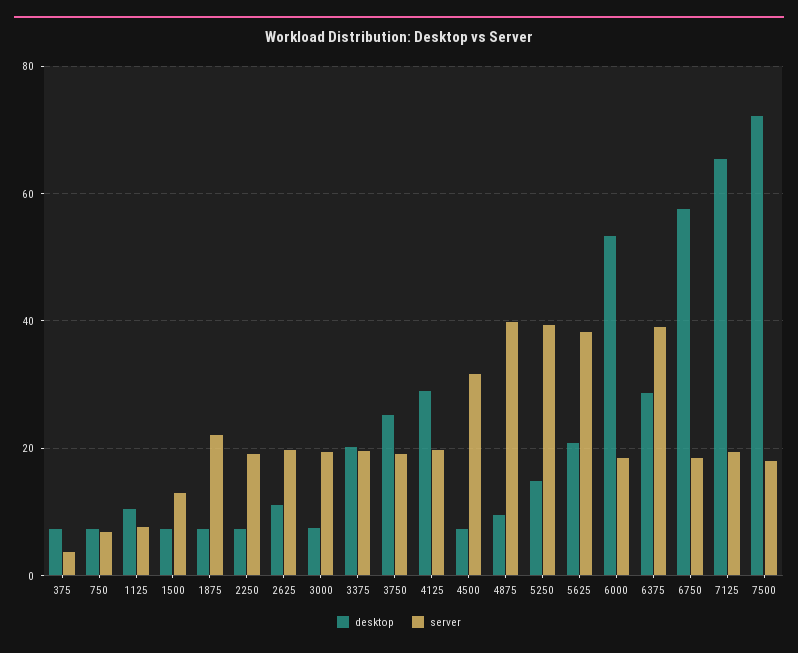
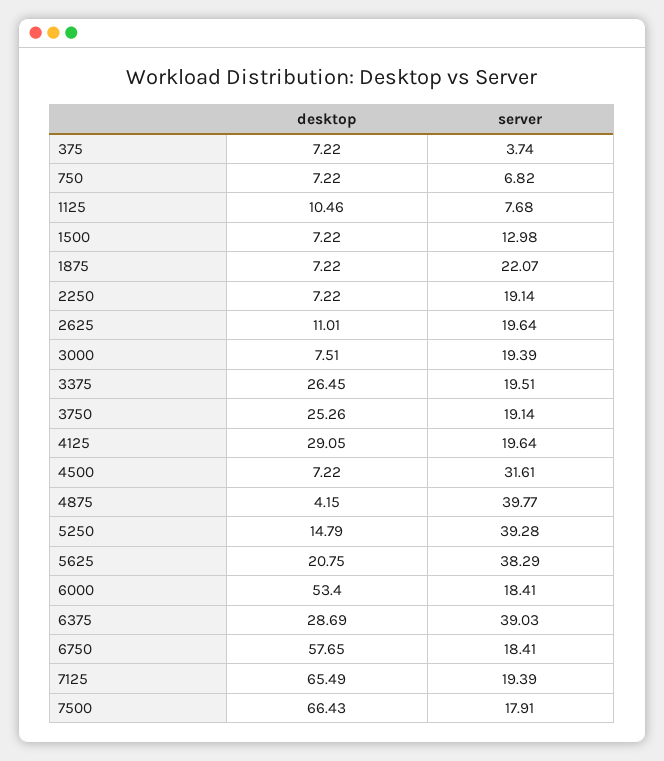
desktop, 3375: 20 -> 26.45
desktop, 4875: 10 -> 4.15
desktop, 7500: 72 -> 66.43

